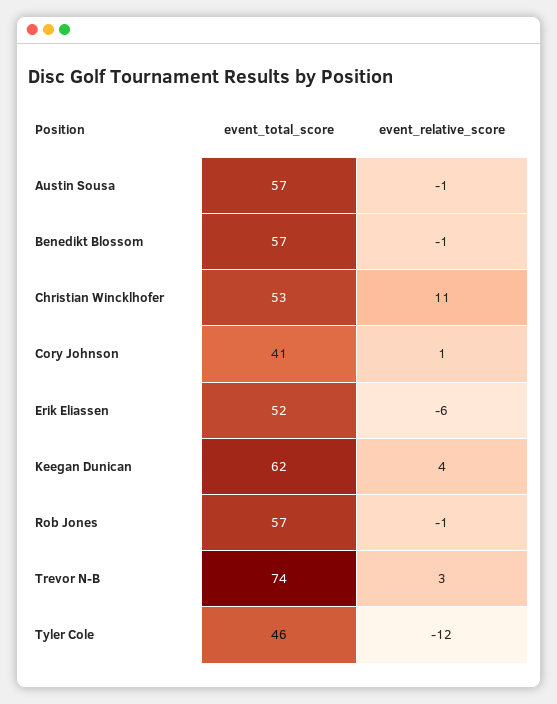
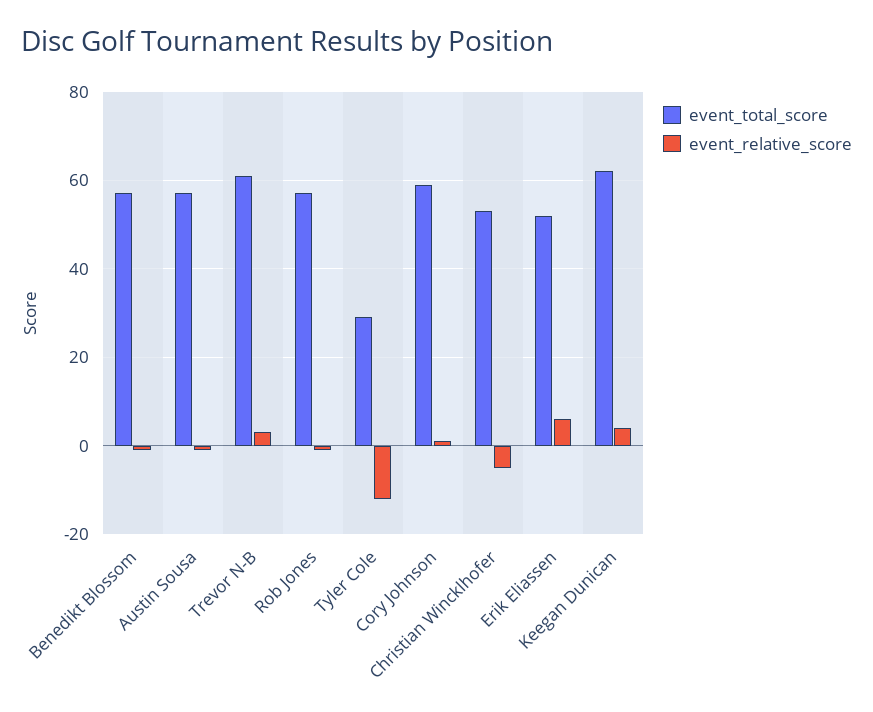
event_relative_score, Christian Wincklhofer: 11 -> -5
event_total_score, Cory Johnson: 41 -> 60
event_relative_score, Erik Eliassen: -6 -> 5
event_total_score, Trevor N-B: 74 -> 60
event_total_score, Tyler Cole: 46 -> 30

